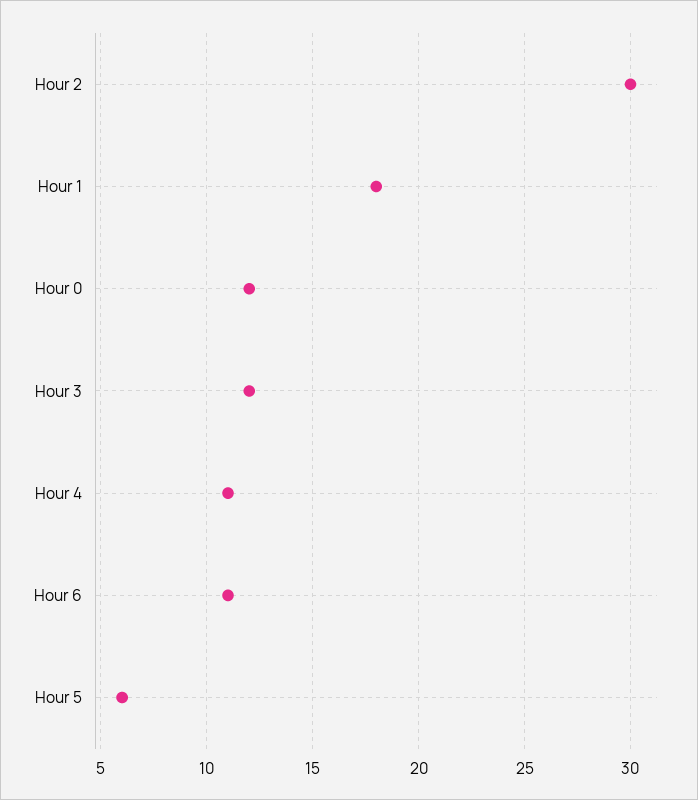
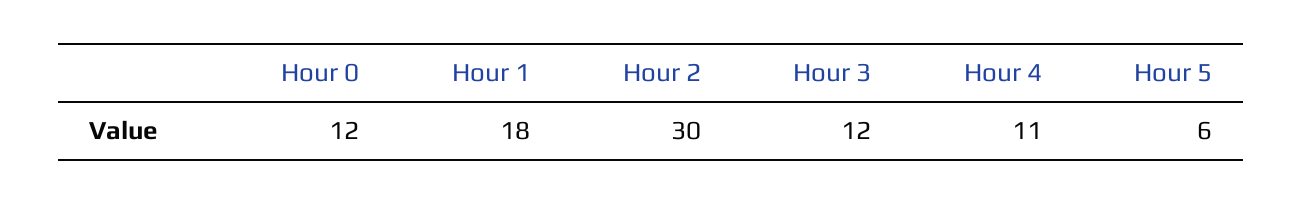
Hour 6: 11 -> none

